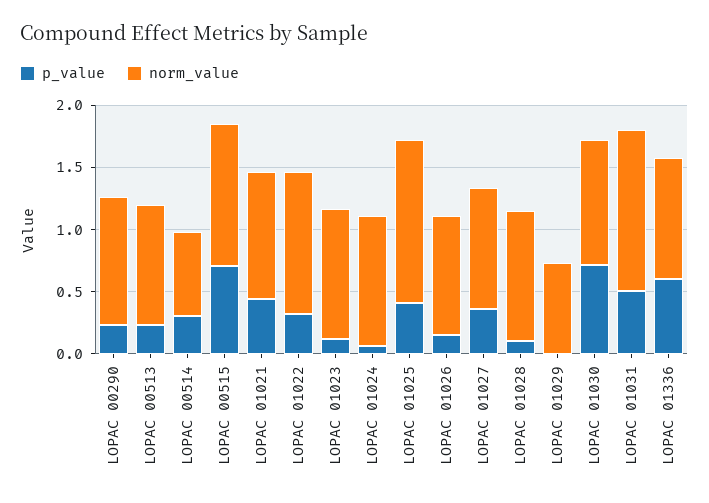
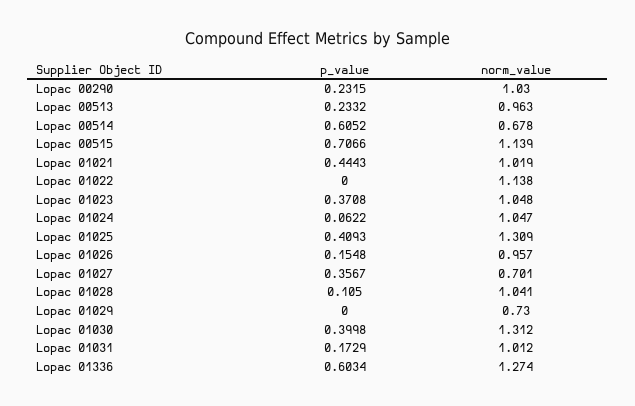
p_value, LOPAC 00514: 0.3 -> 0.6052
p_value, LOPAC 01022: 0.3 -> 0
p_value, LOPAC 01023: 0.1 -> 0.3708
norm_value, LOPAC 01027: 1 -> 0.701
p_value, LOPAC 01030: 0.7 -> 0.3998
norm_value, LOPAC 01030: 1 -> 1.312
p_value, LOPAC 01031: 0.5 -> 0.1729
norm_value, LOPAC 01031: 1.3 -> 1.012
norm_value, LOPAC 01336: 1 -> 1.274

